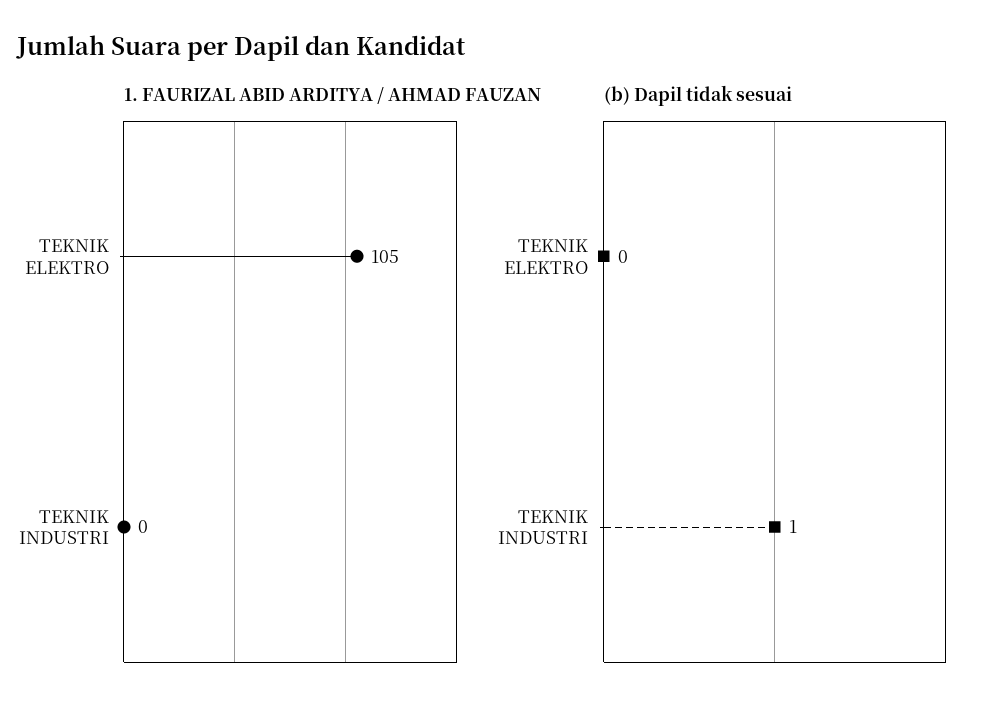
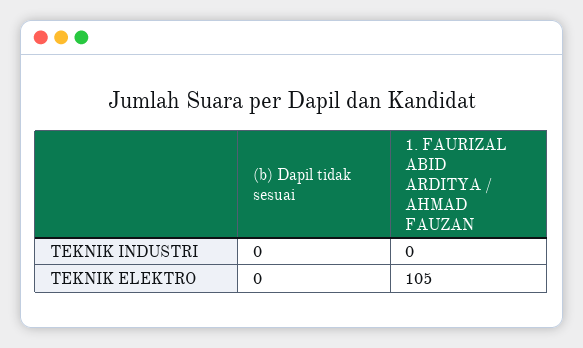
(b) Dapil tidak sesuai, TEKNIK INDUSTRI: 1 -> 0

